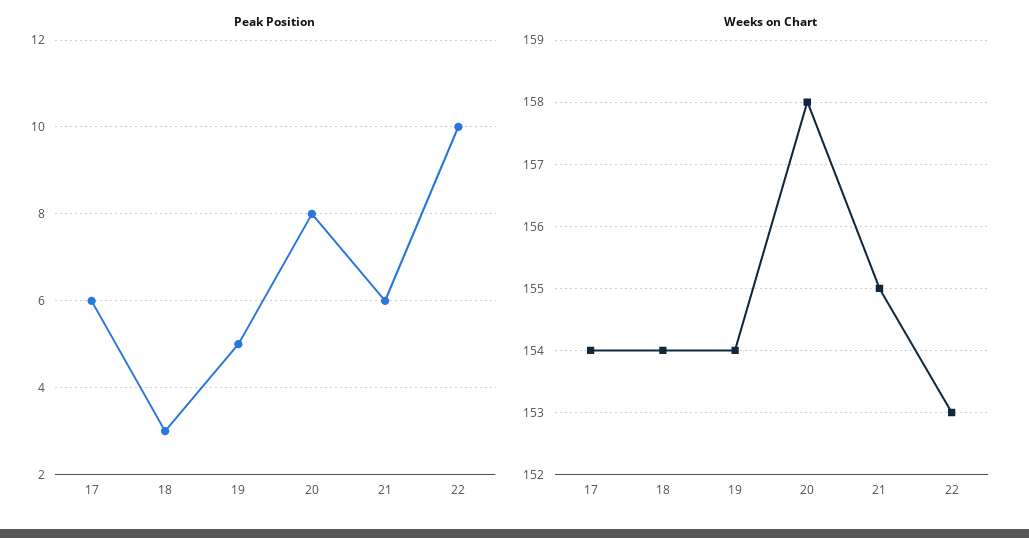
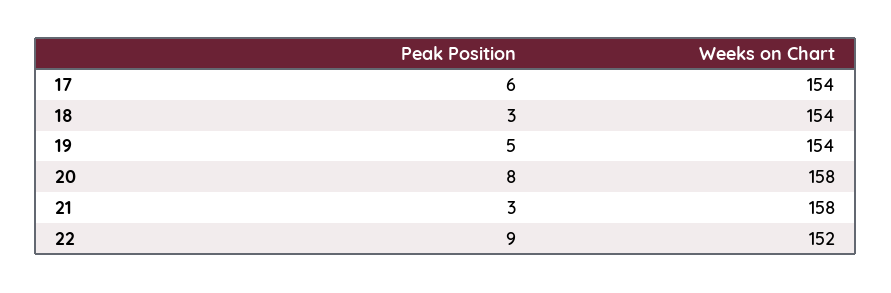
Peak Position, 21: 6 -> 3
Peak Position, 22: 10 -> 9
Weeks on Chart, 21: 155 -> 158
Weeks on Chart, 22: 153 -> 152

